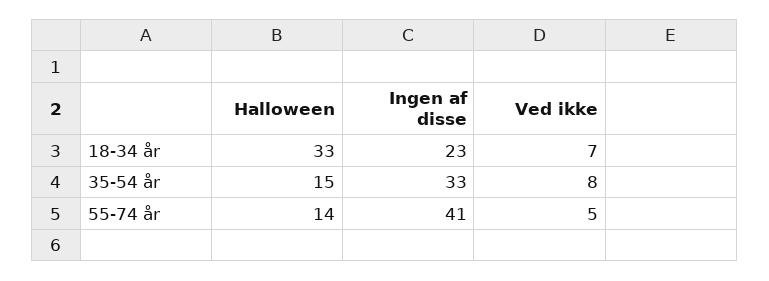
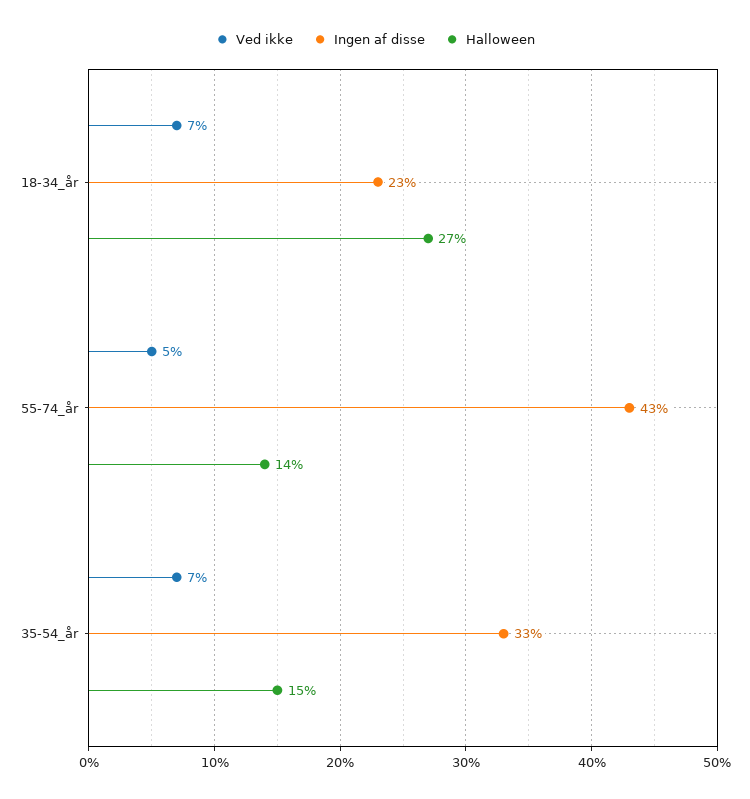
Halloween, 18-34 år: 33 -> 27
Ved ikke, 35-54 år: 8 -> 7
Ingen af disse, 55-74 år: 41 -> 43

